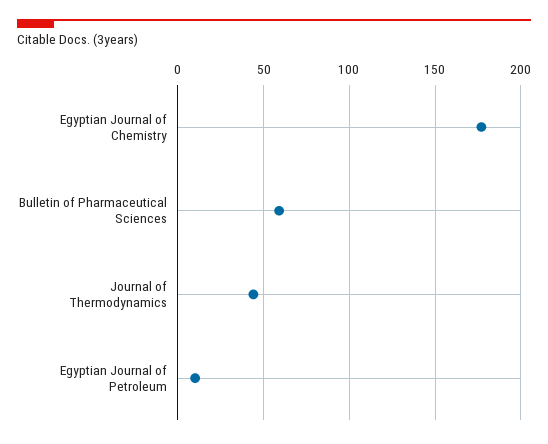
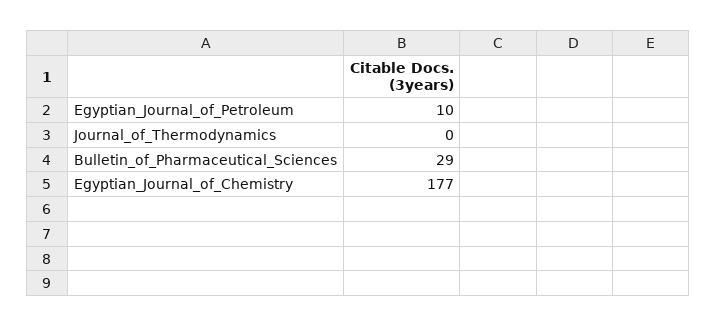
Bulletin of Pharmaceutical Sciences: 60 -> 29
Journal of Thermodynamics: 45 -> 0

